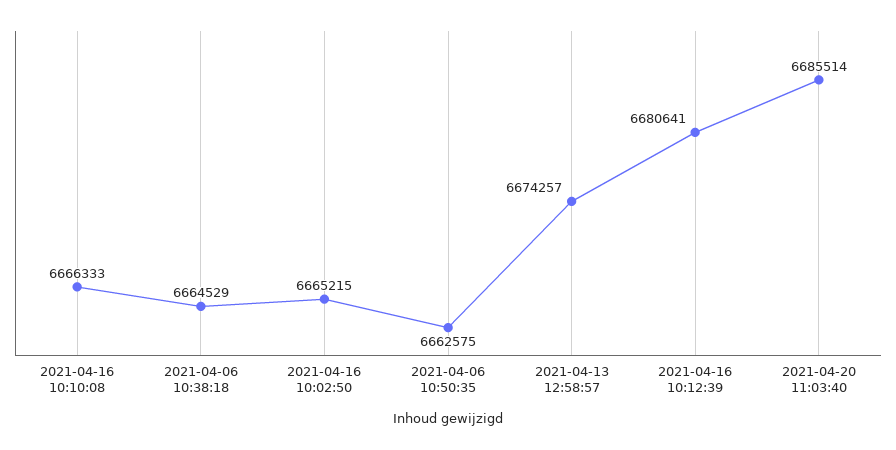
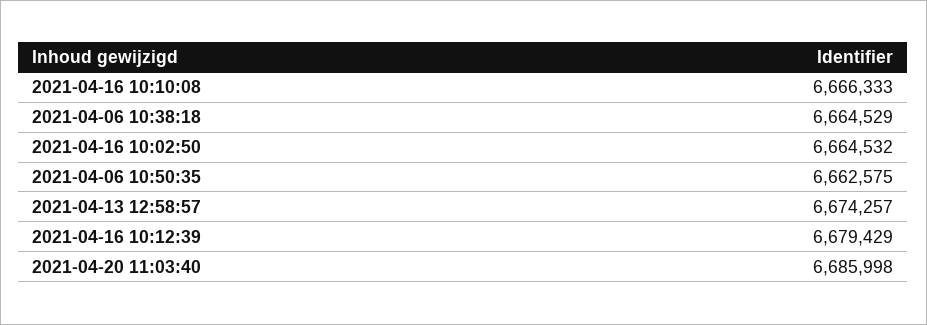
2021-04-16 10:02:50: 6665215 -> 6664532
2021-04-16 10:12:39: 6680641 -> 6679429
2021-04-20 11:03:40: 6685514 -> 6685998

